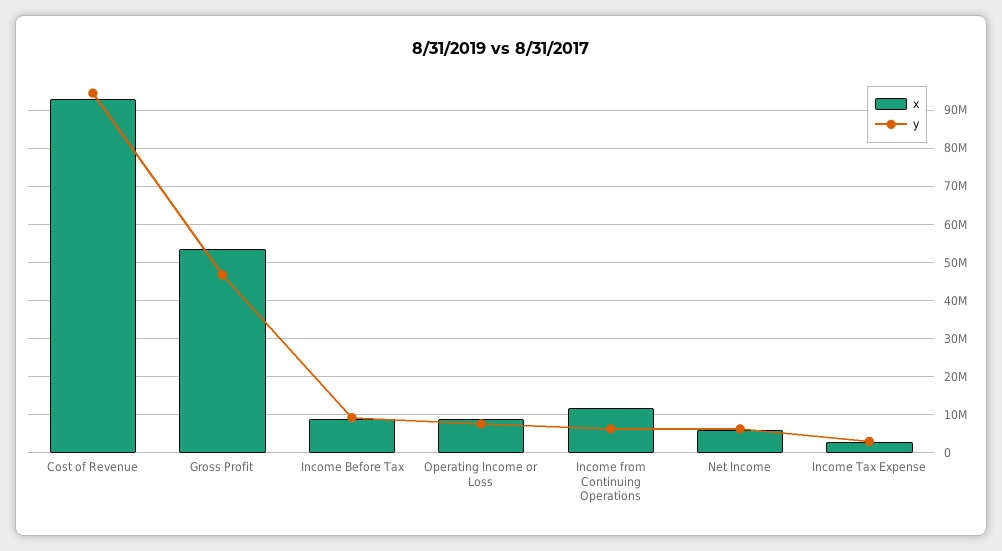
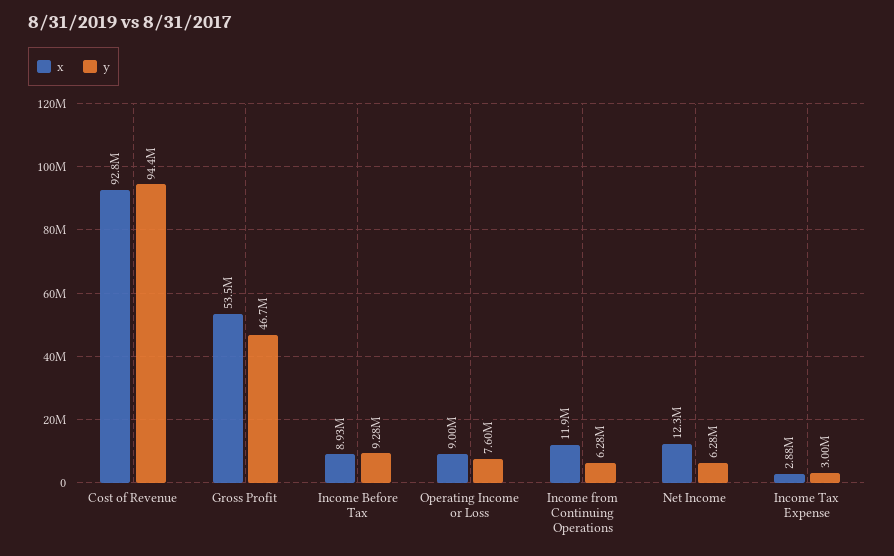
x, Net Income: 6000000 -> 12300000

